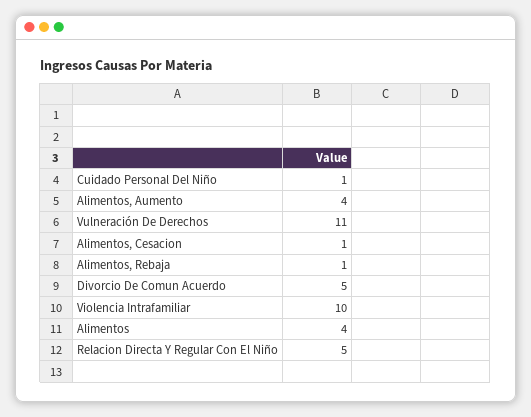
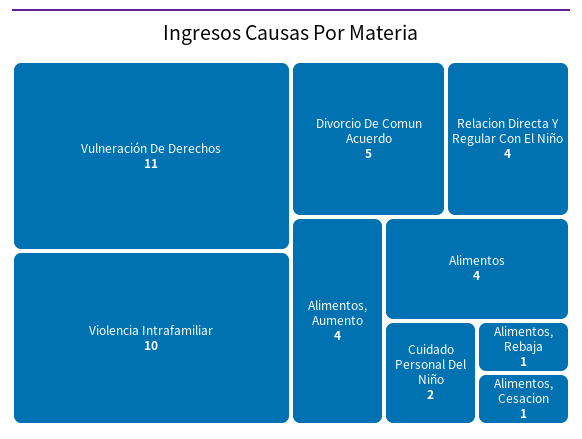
Cuidado Personal Del Niño: 1 -> 2
Relacion Directa Y Regular Con El Niño: 5 -> 4

